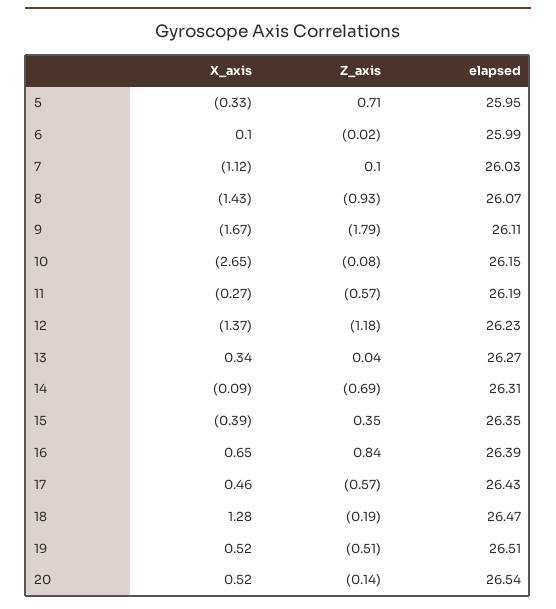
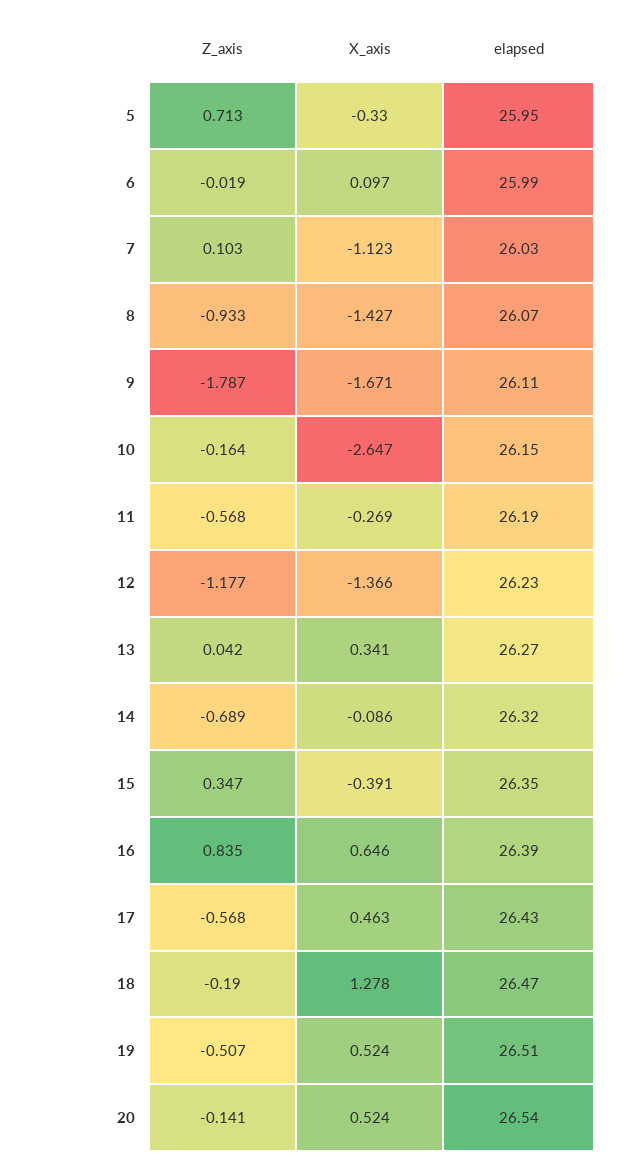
Z_axis, 10: -0.08 -> -0.164
elapsed, 14: 26.31 -> 26.32

